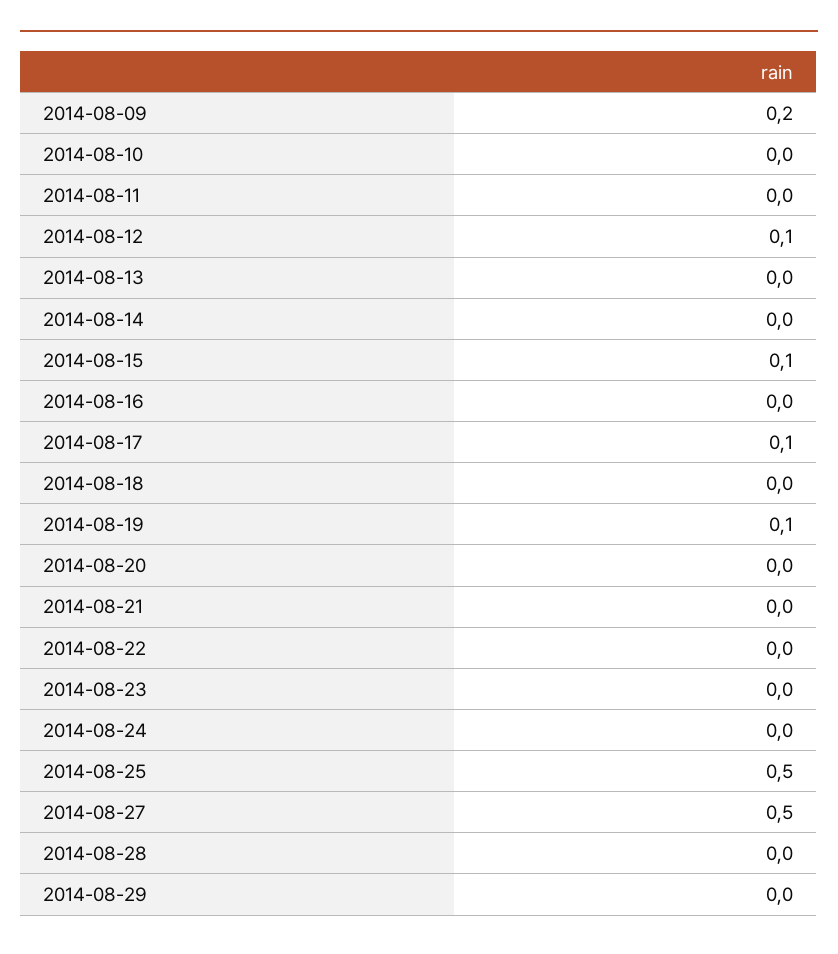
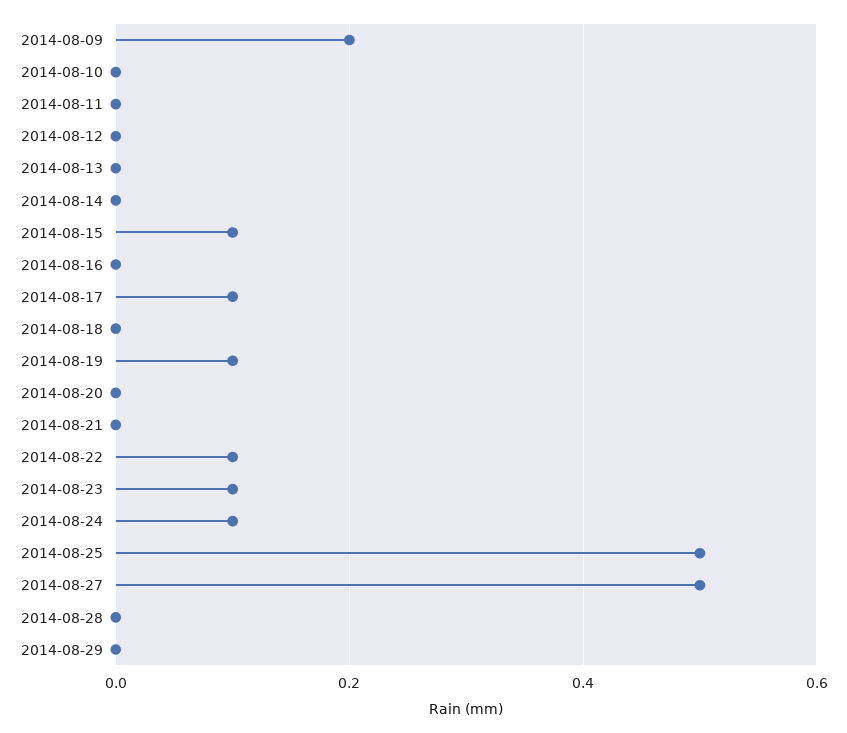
2014-08-12: 0.1 -> 0
2014-08-22: 0 -> 0.1
2014-08-23: 0 -> 0.1
2014-08-24: 0 -> 0.1

